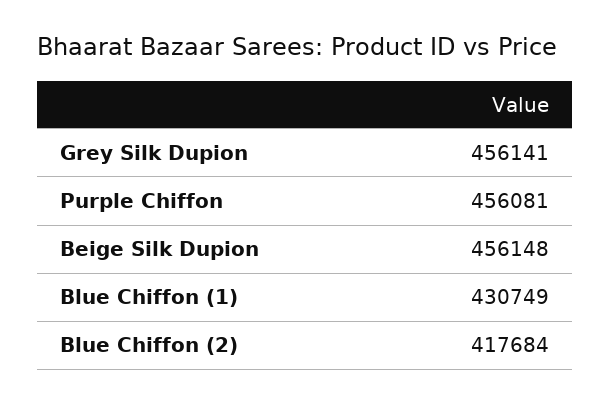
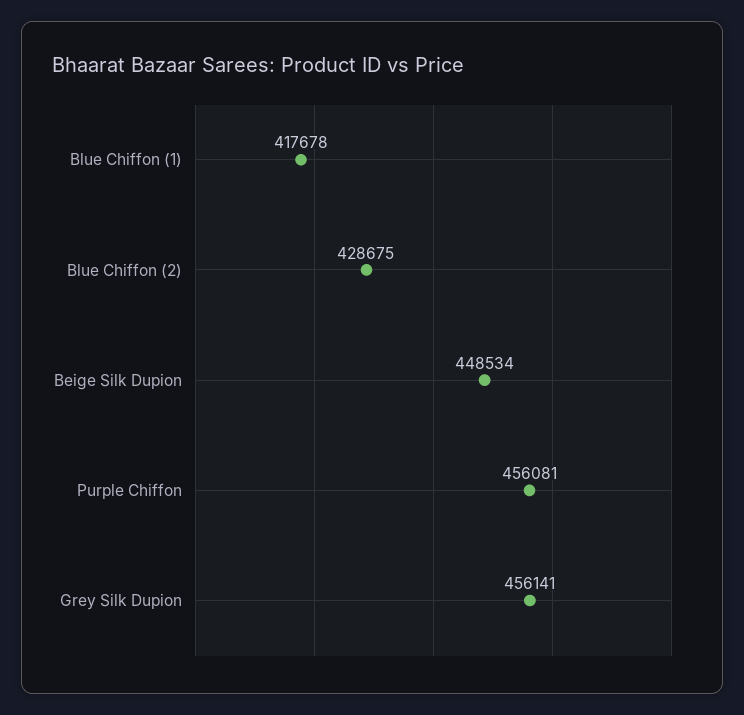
Beige Silk Dupion: 456148 -> 448534
Blue Chiffon (1): 430749 -> 417678
Blue Chiffon (2): 417684 -> 428675

